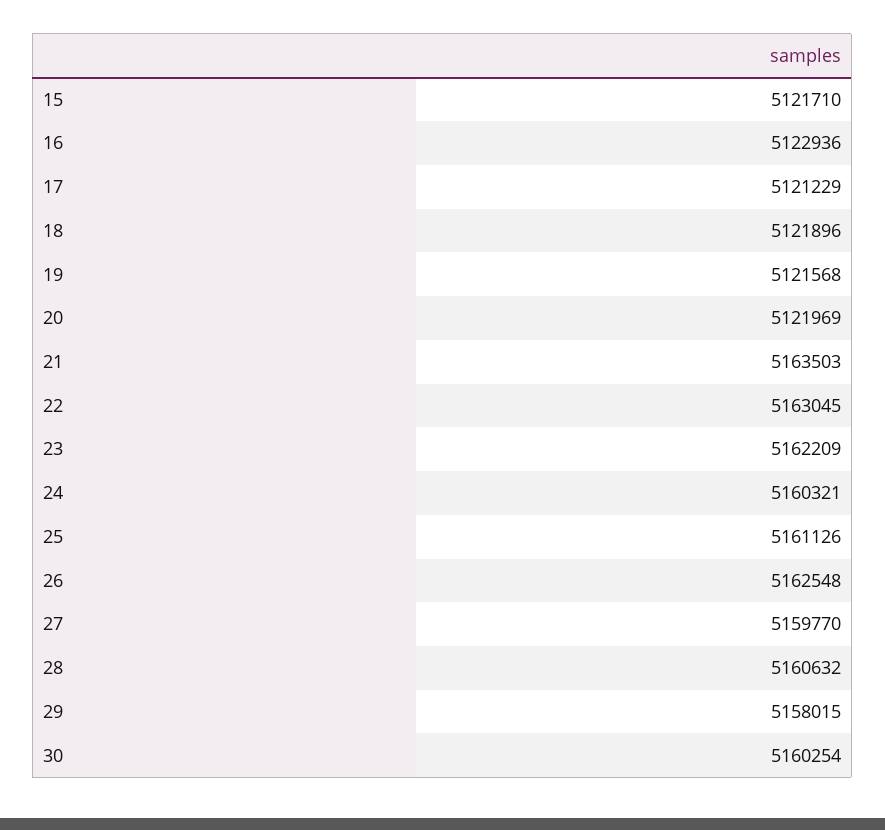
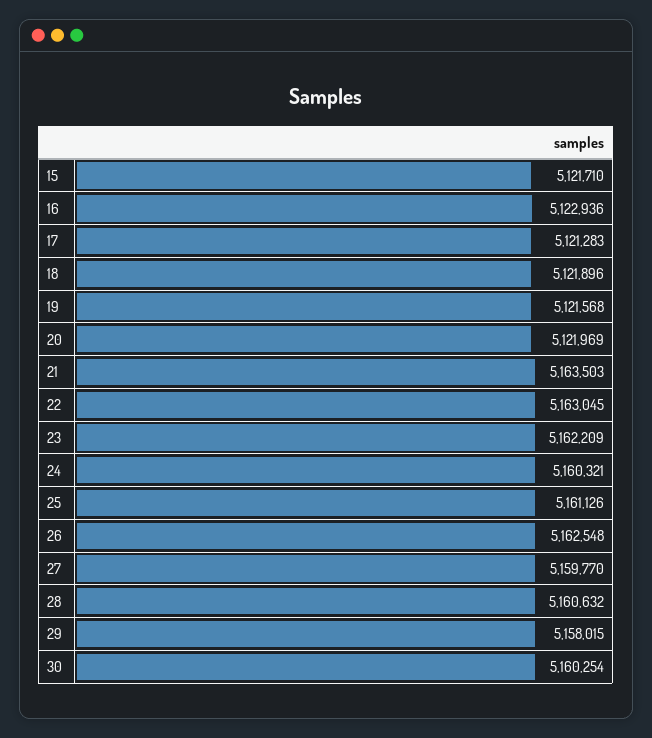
17: 5121229 -> 5121283

